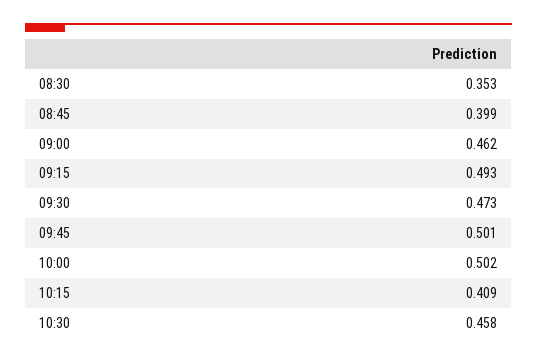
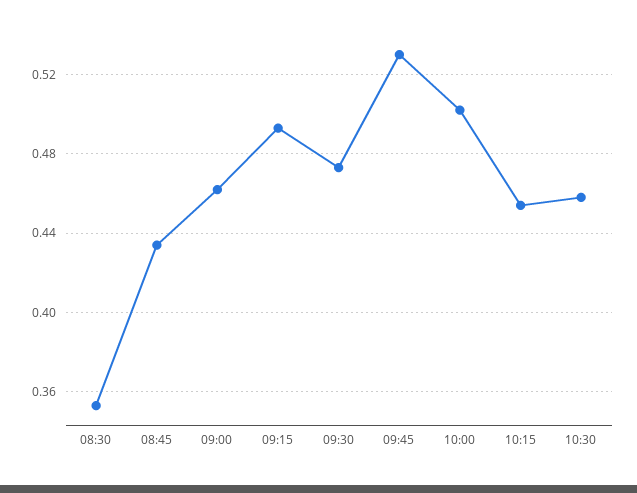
08:45: 0.399 -> 0.435
09:45: 0.501 -> 0.53
10:15: 0.409 -> 0.455

